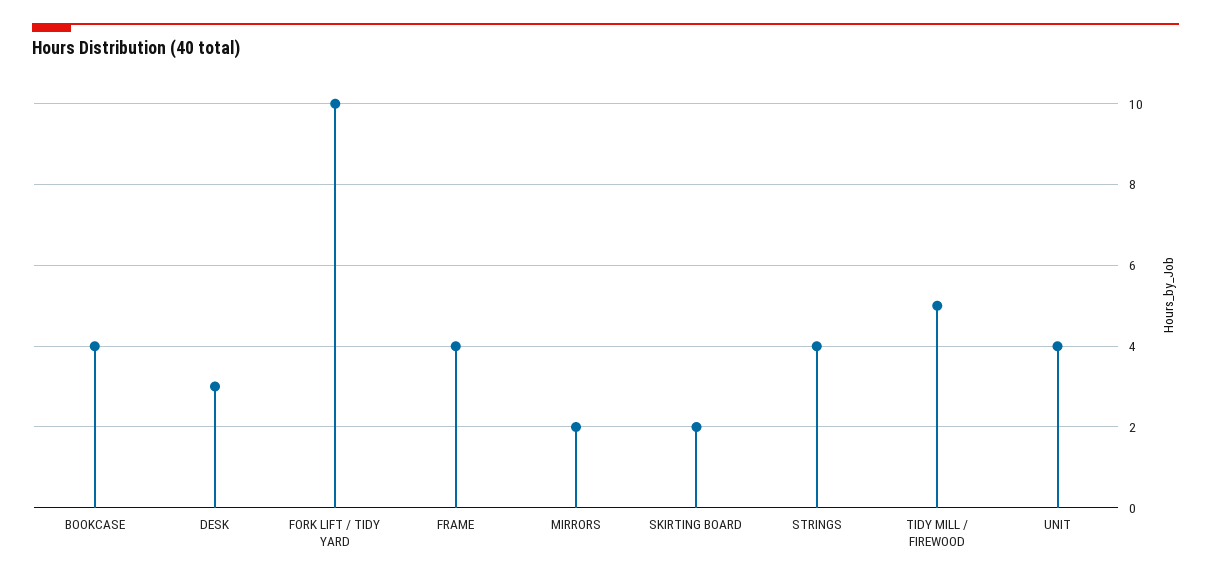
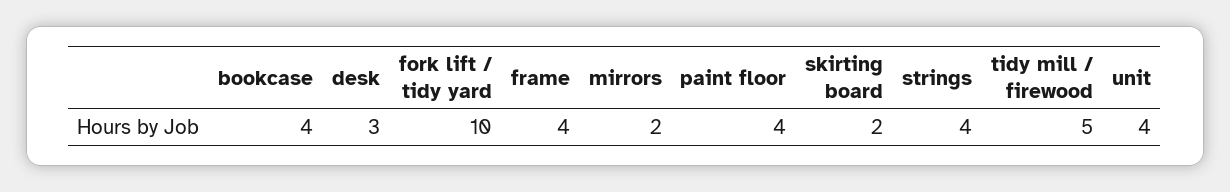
paint floor: none -> 4

